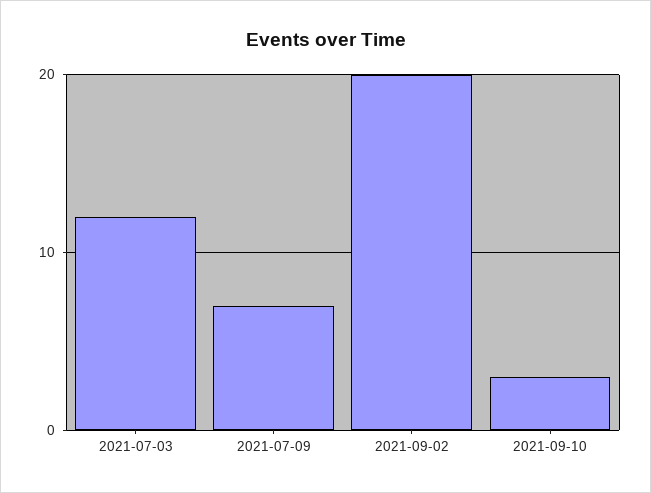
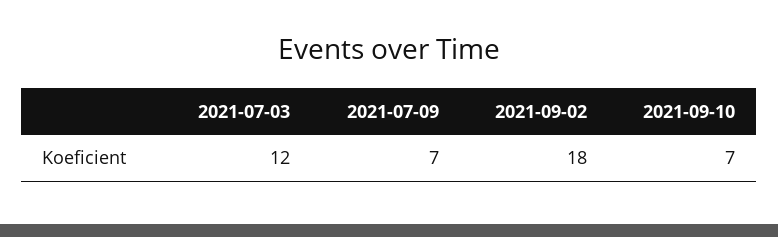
2021-09-02: 20 -> 18
2021-09-10: 3 -> 7

